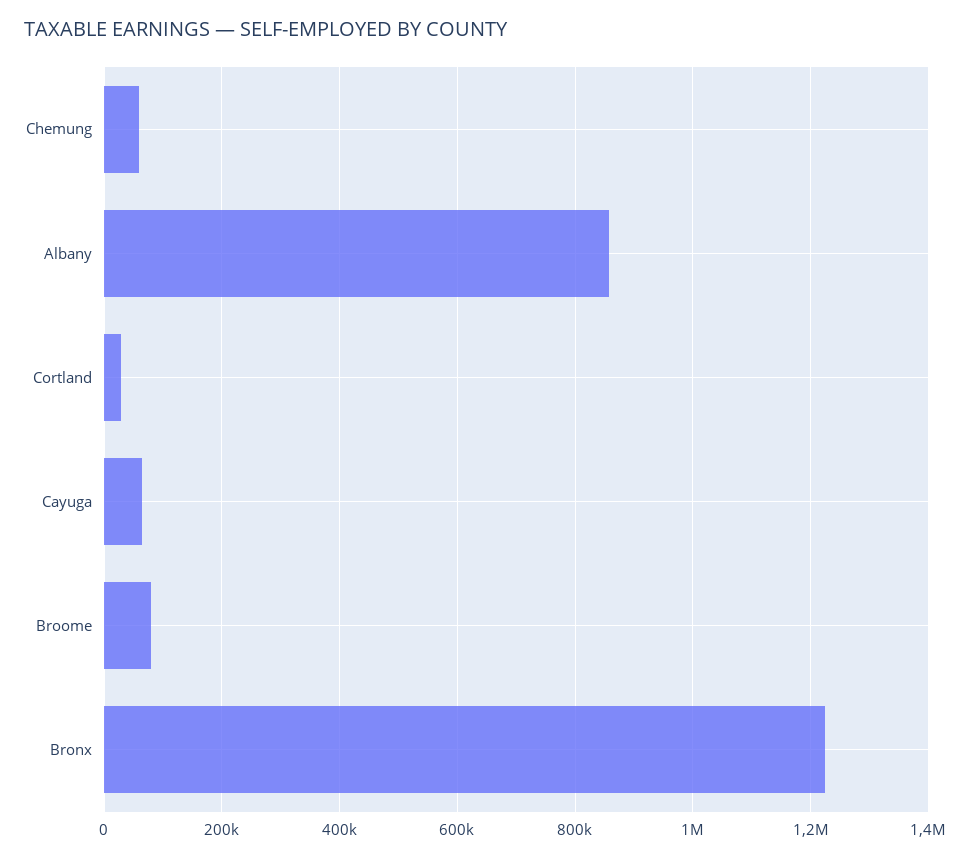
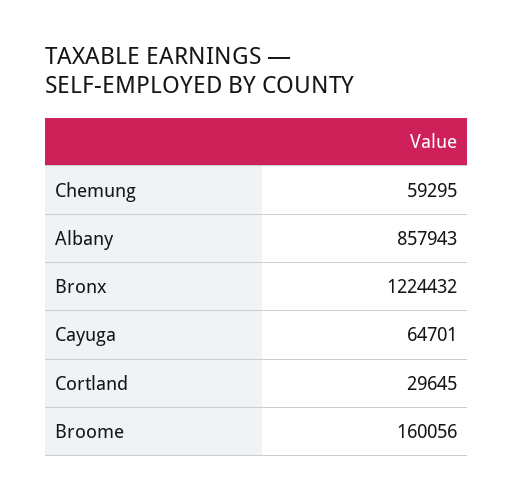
Broome: 80000 -> 160056

